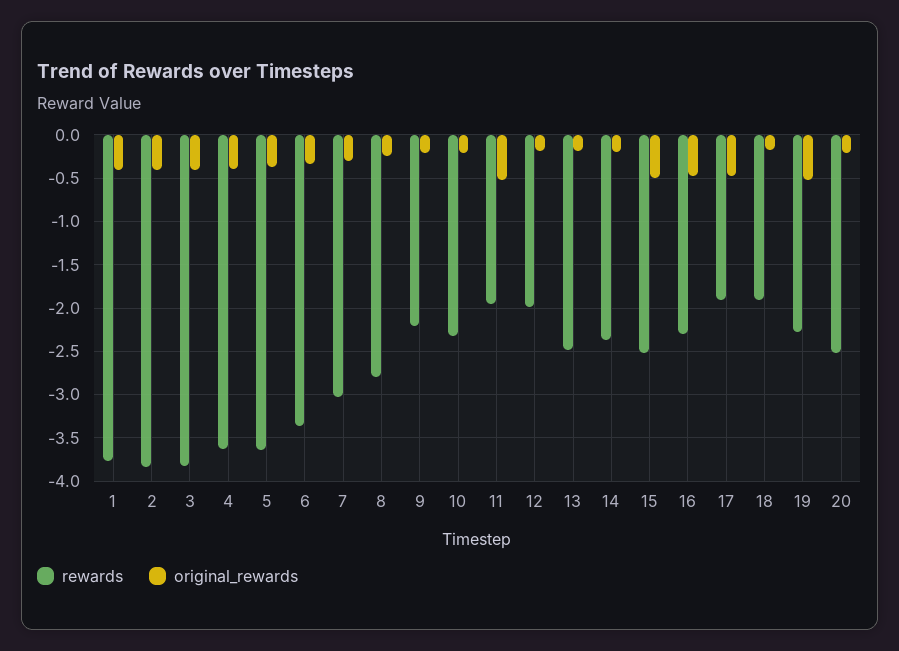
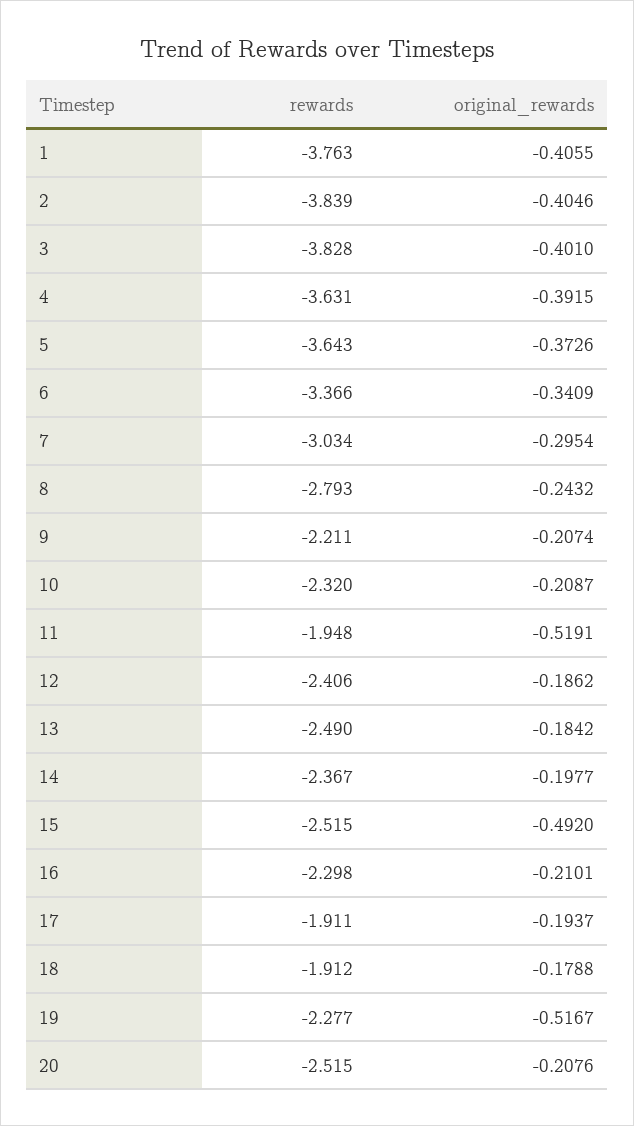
rewards, 12: -2 -> -2.406
original_rewards, 16: -0.5 -> -0.2101
original_rewards, 17: -0.5 -> -0.1937

